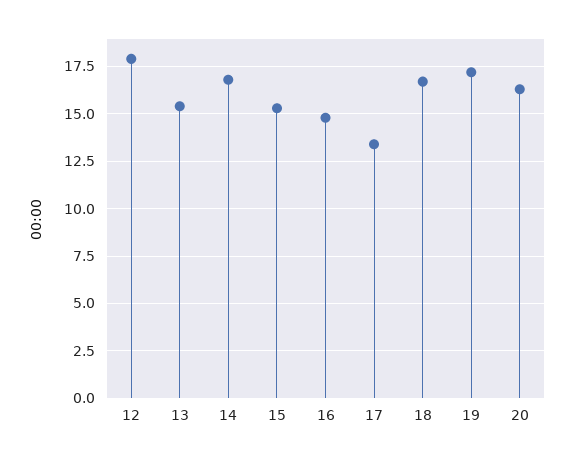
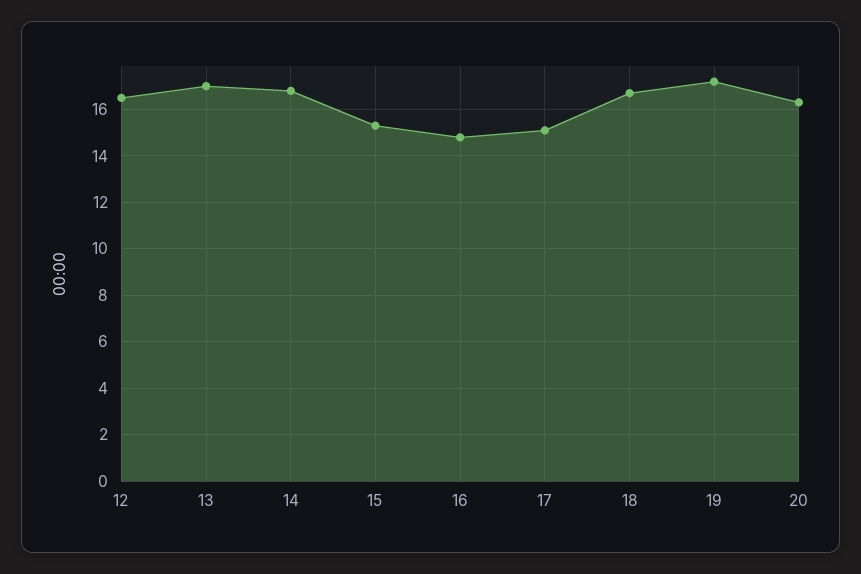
12: 18 -> 16.5
13: 15.5 -> 17
17: 13.5 -> 15

